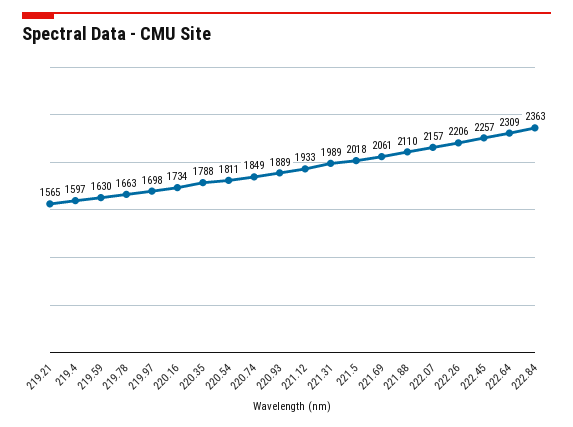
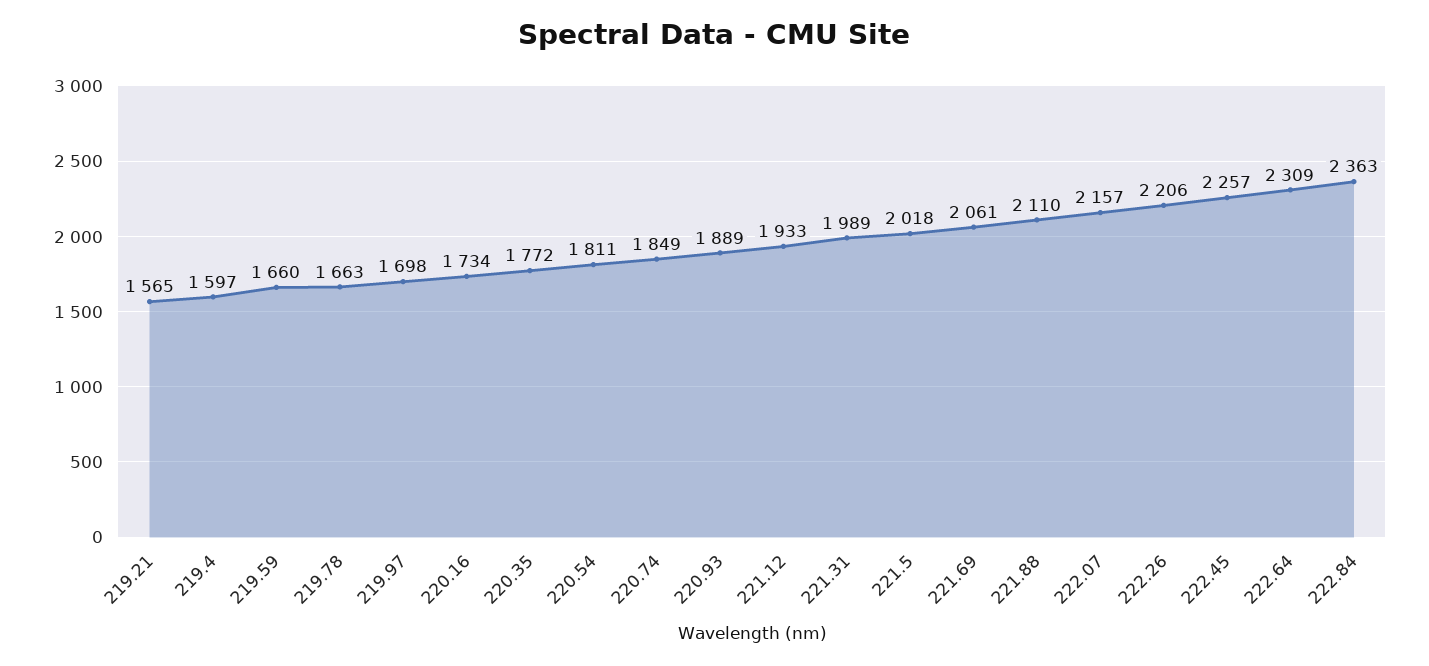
219.59: 1630 -> 1660
220.35: 1788 -> 1772

